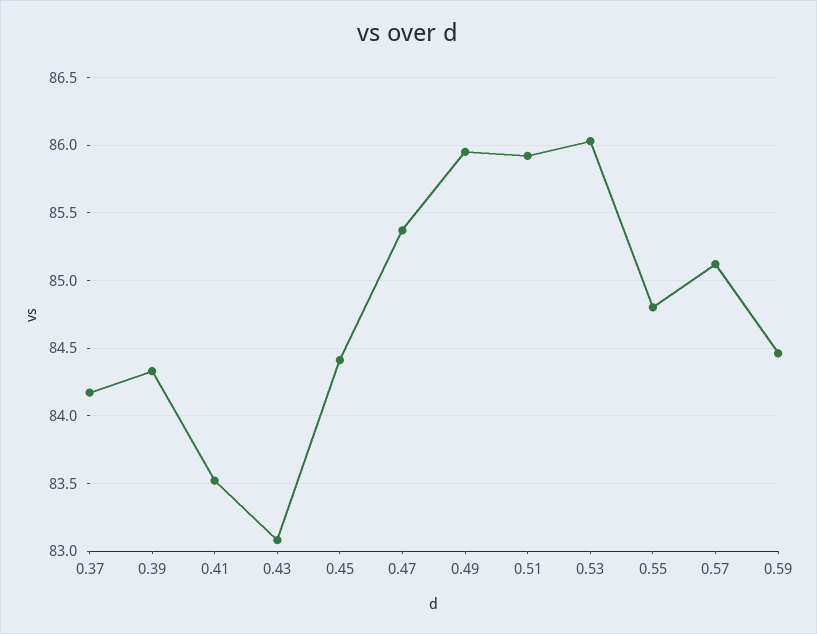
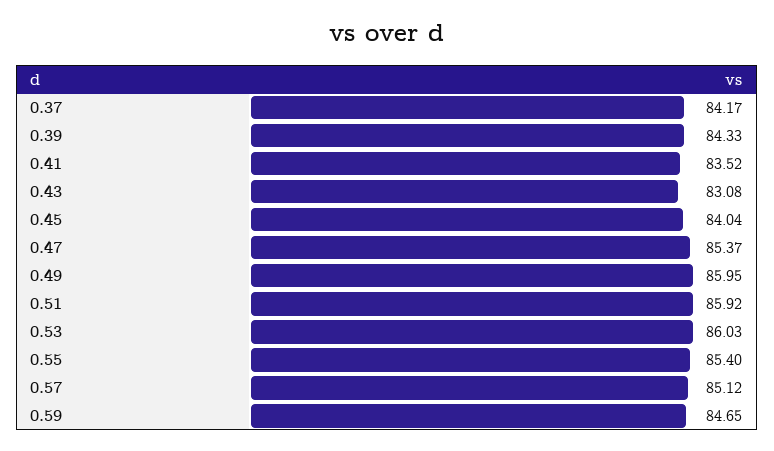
0.45: 84.4 -> 84.04
0.55: 84.8 -> 85.4
0.59: 84.45 -> 84.65

